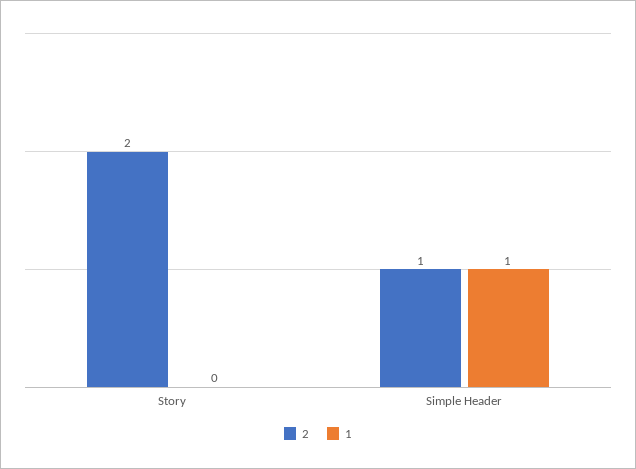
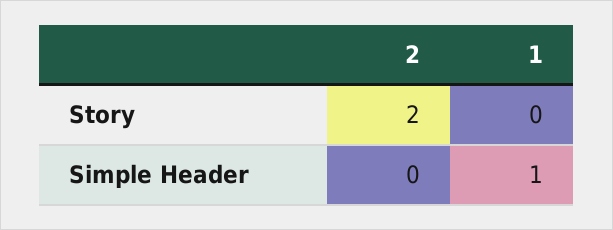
2, Simple Header: 1 -> 0

